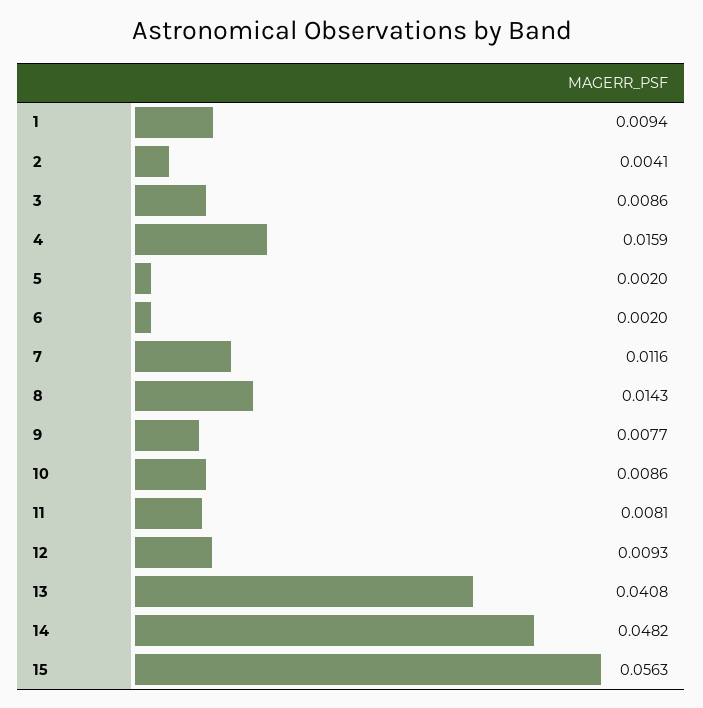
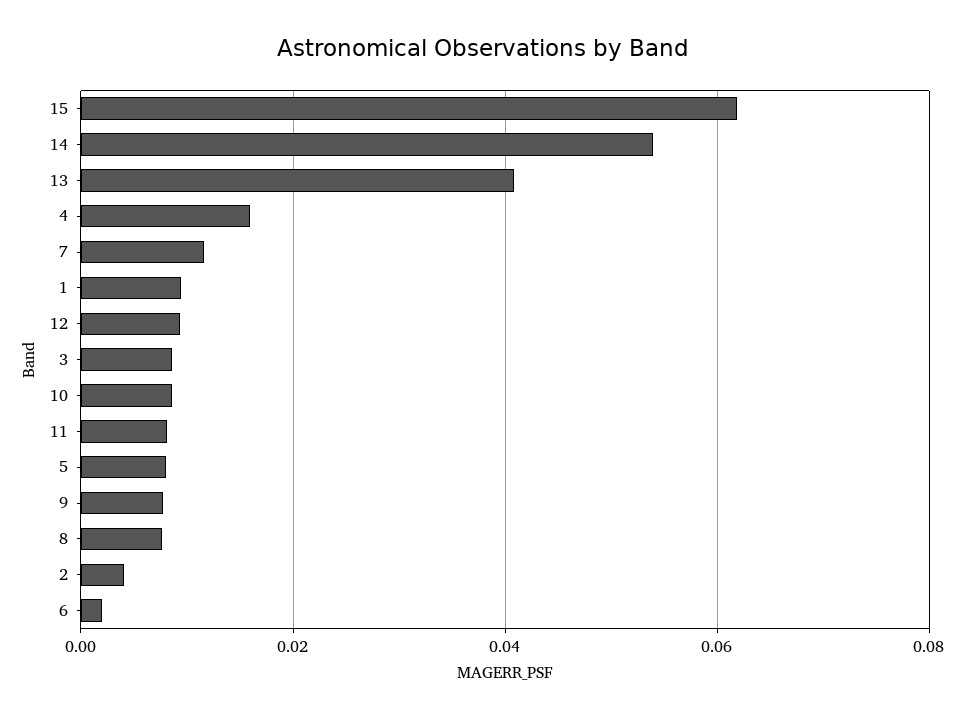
5: 0.002 -> 0.008
8: 0.0143 -> 0.008
14: 0.0482 -> 0.054
15: 0.0563 -> 0.062

